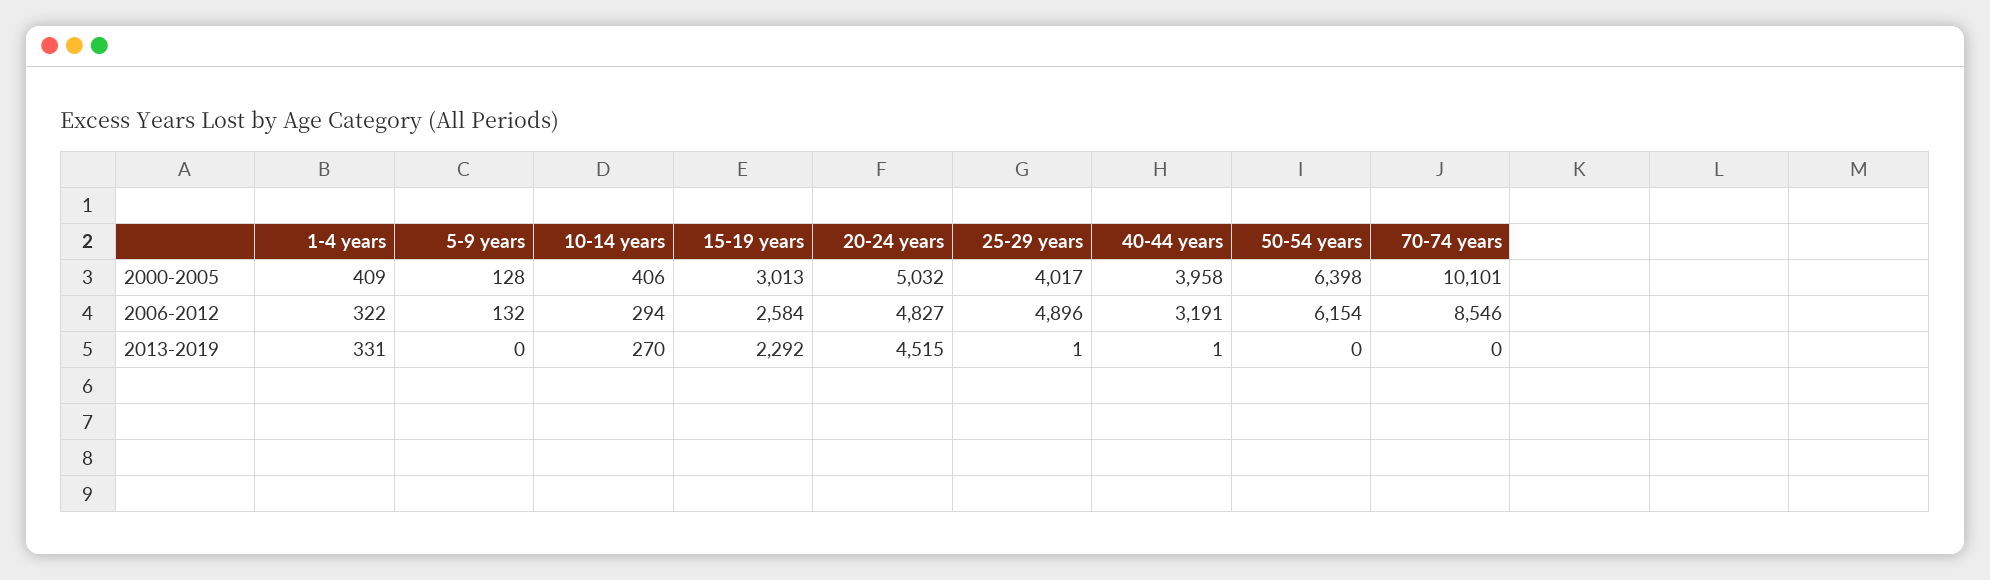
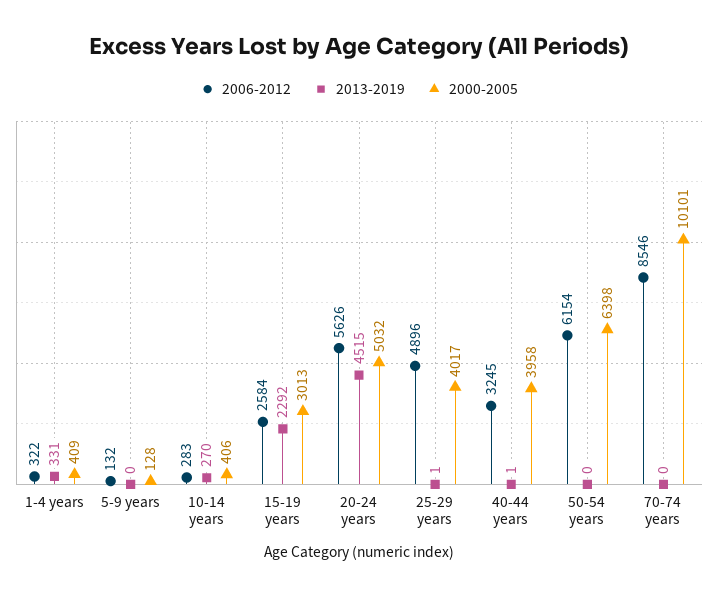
2006-2012, 10-14 years: 294 -> 283
2006-2012, 20-24 years: 4827 -> 5626
2006-2012, 40-44 years: 3191 -> 3245

